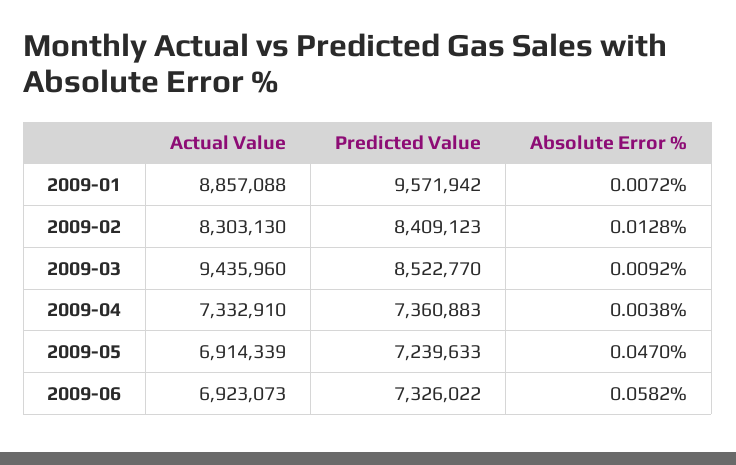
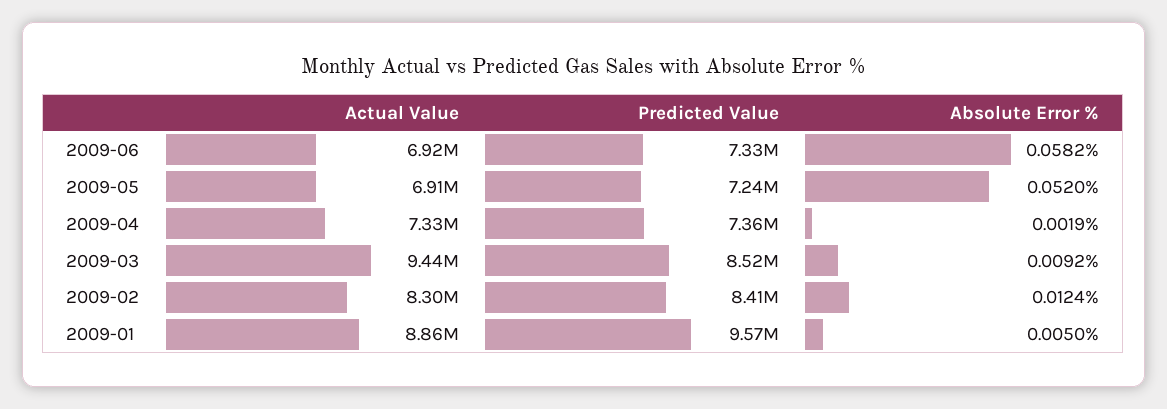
Absolute Error %, 2009-01: 0.0072 -> 0.005
Absolute Error %, 2009-02: 0.0128 -> 0.0124
Absolute Error %, 2009-04: 0.0038 -> 0.0019
Absolute Error %, 2009-05: 0.047 -> 0.052

